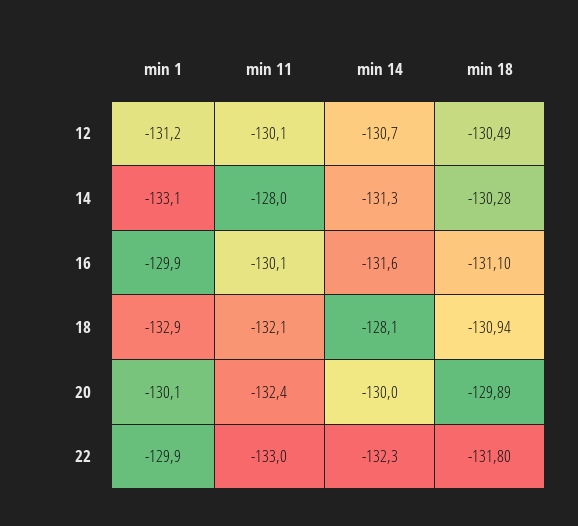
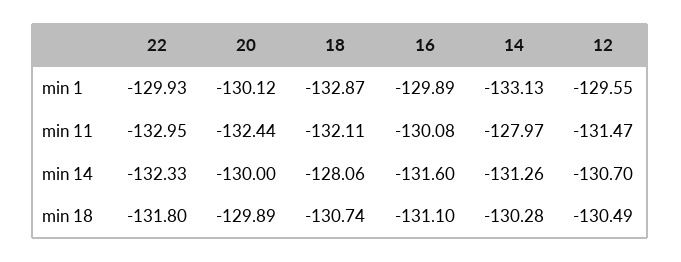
min 1, 12: -131.2 -> -129.55
min 11, 12: -130.1 -> -131.47
min 18, 18: -130.94 -> -130.74

